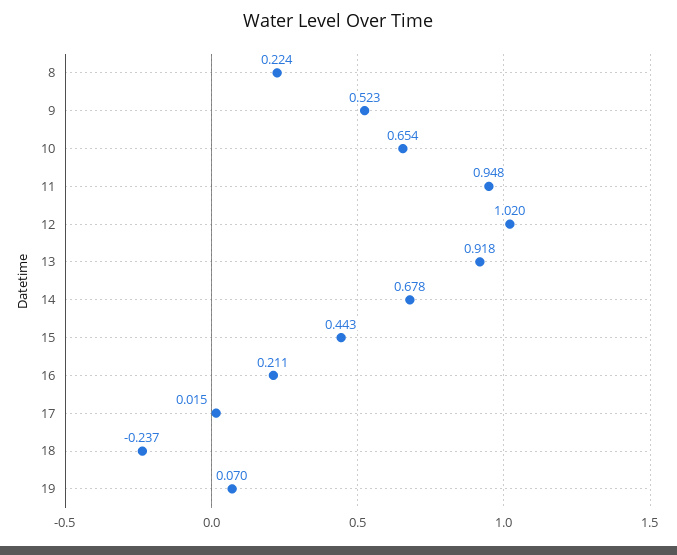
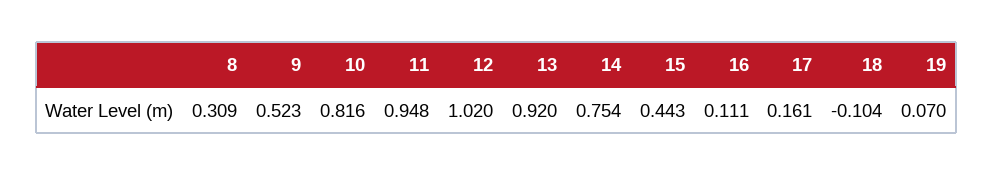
8: 0.224 -> 0.309
10: 0.654 -> 0.816
13: 0.918 -> 0.92
14: 0.678 -> 0.754
16: 0.211 -> 0.111
17: 0.015 -> 0.161
18: -0.237 -> -0.104

